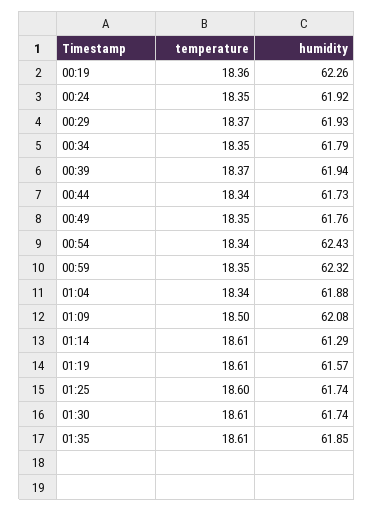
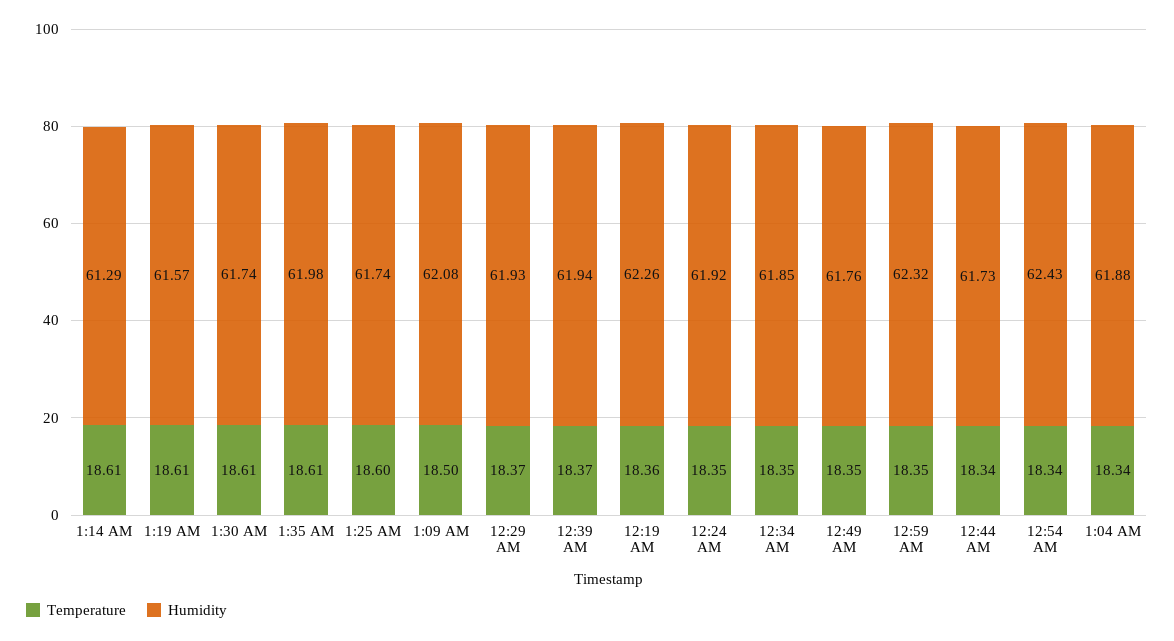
humidity, 00:34: 61.79 -> 61.85
humidity, 01:35: 61.85 -> 61.98

